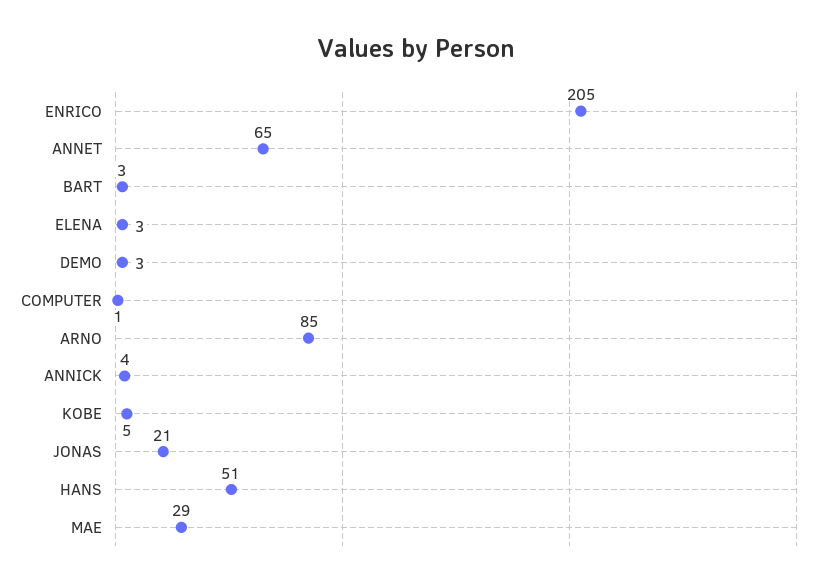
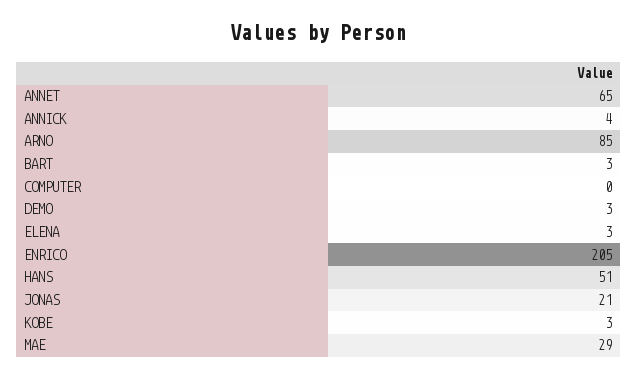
COMPUTER: 1 -> 0
KOBE: 5 -> 3

